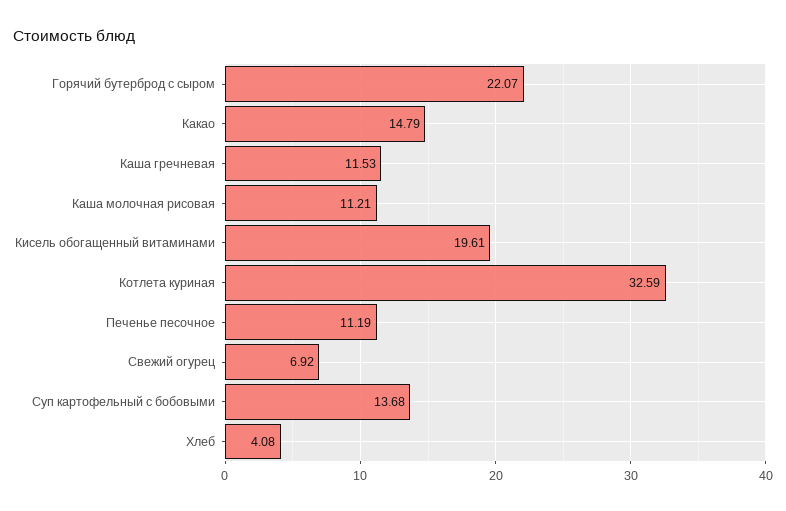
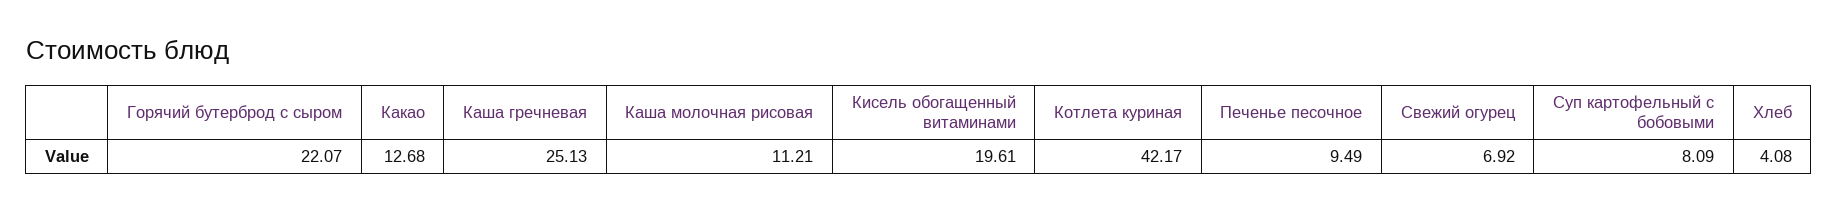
Какао: 14.79 -> 12.68
Каша гречневая: 11.53 -> 25.13
Котлета куриная: 32.59 -> 42.17
Печенье песочное: 11.19 -> 9.49
Суп картофельный с бобовыми: 13.68 -> 8.09

